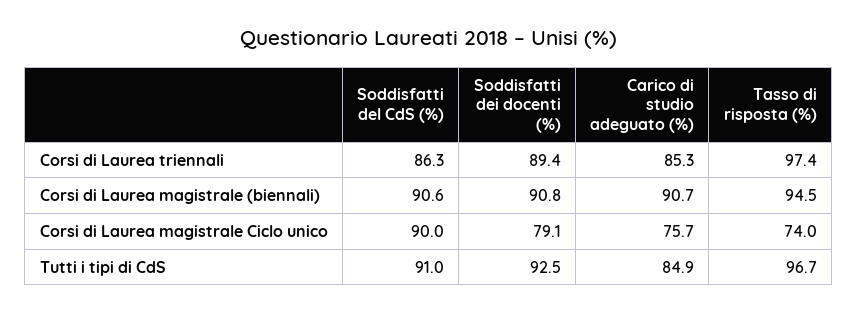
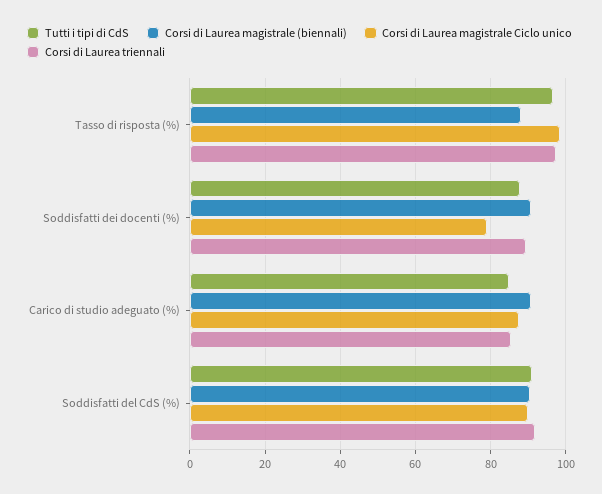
Corsi di Laurea triennali, Soddisfatti del CdS (%): 86.3 -> 92
Corsi di Laurea magistrale (biennali), Tasso di risposta (%): 94.5 -> 88
Corsi di Laurea magistrale Ciclo unico, Carico di studio adeguato (%): 75.7 -> 88
Corsi di Laurea magistrale Ciclo unico, Tasso di risposta (%): 74 -> 98
Tutti i tipi di CdS, Soddisfatti dei docenti (%): 92.5 -> 88

